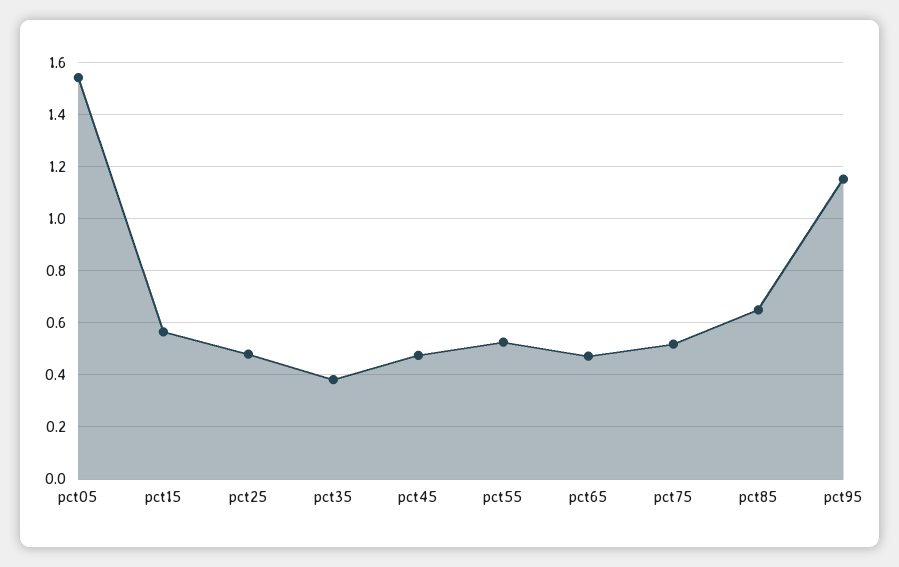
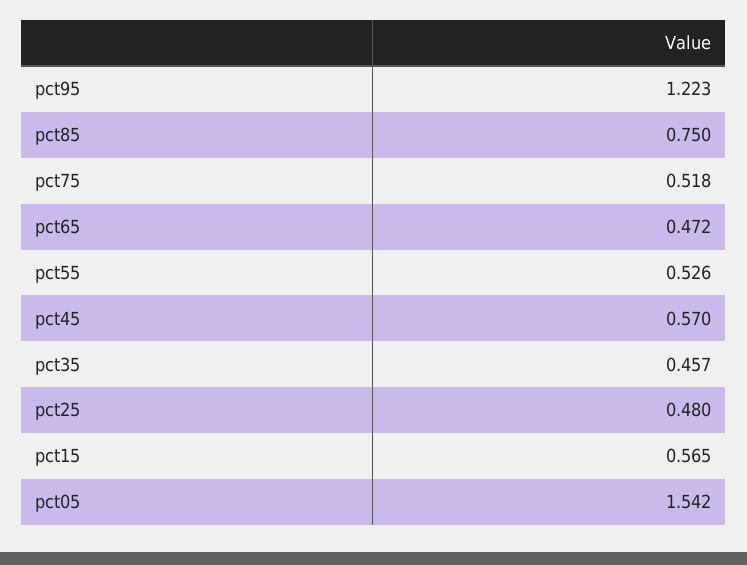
pct35: 0.375 -> 0.457
pct45: 0.475 -> 0.57
pct85: 0.65 -> 0.75
pct95: 1.15 -> 1.223

